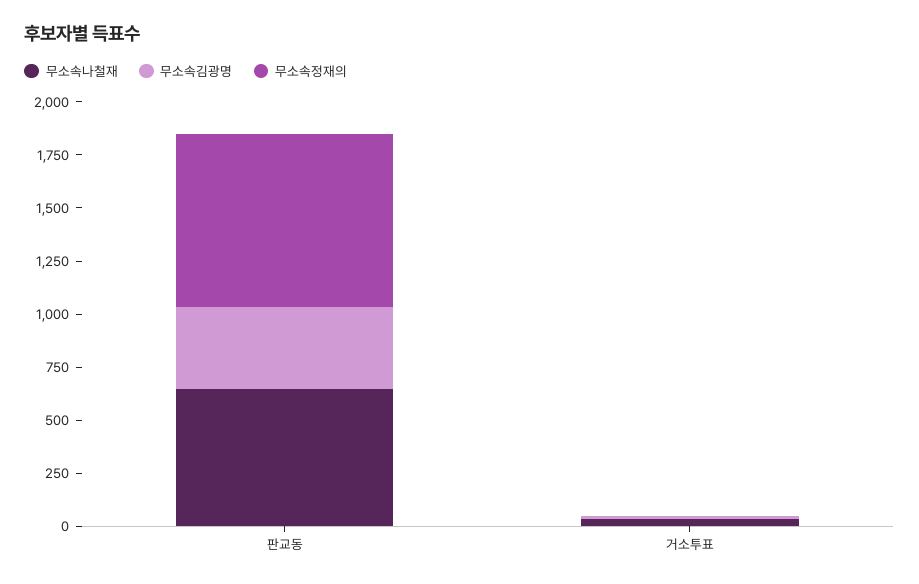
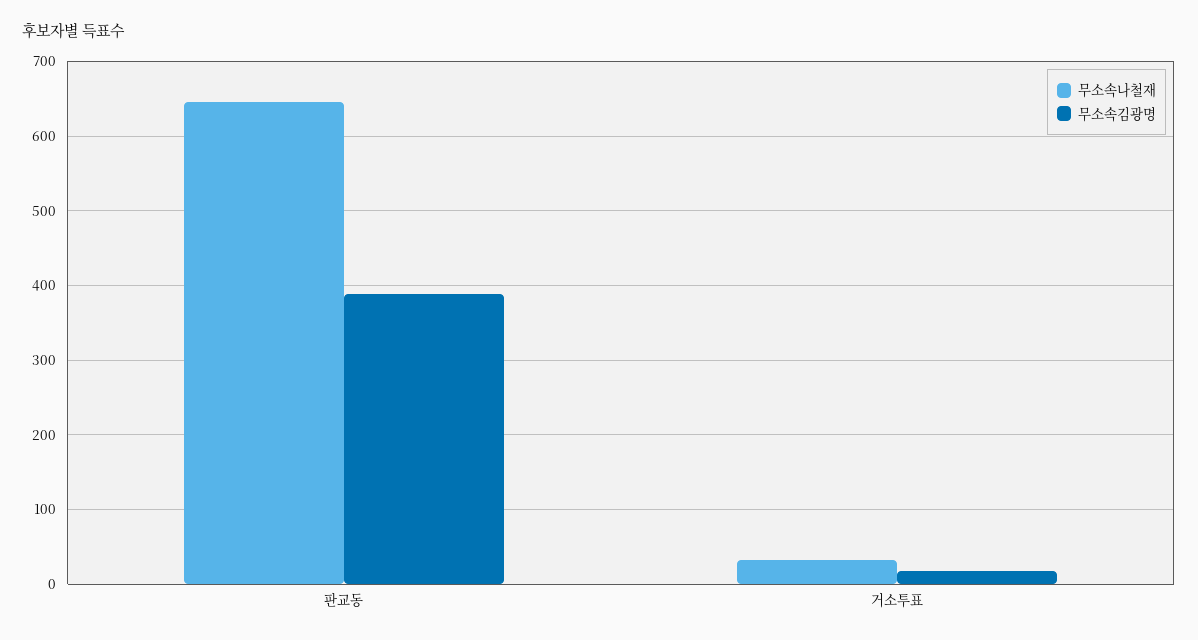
무소속정재의, 판교동: 800 -> none
무소속정재의, 거소투표: 0 -> none

